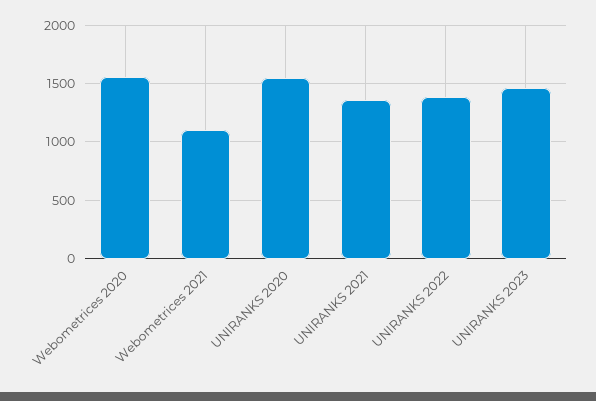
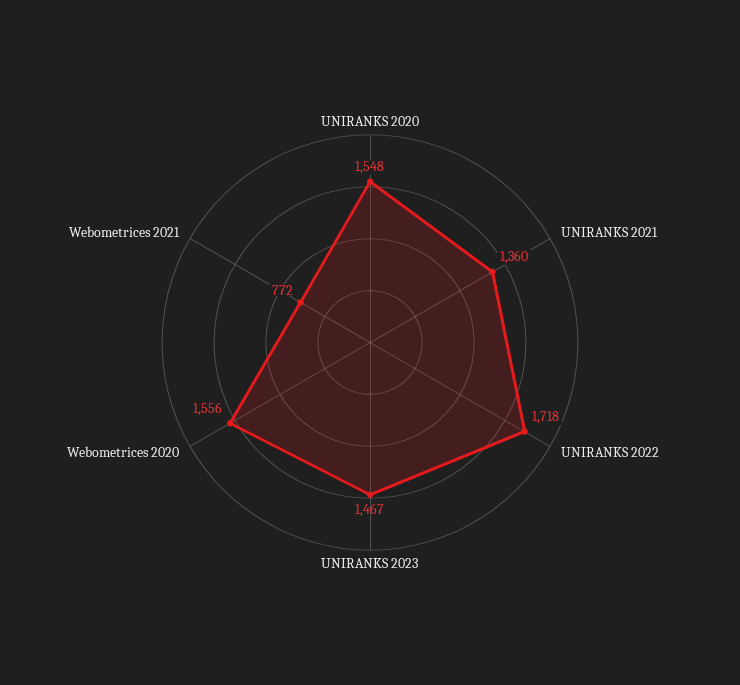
Webometrices 2021: 1100 -> 772
UNIRANKS 2022: 1400 -> 1718

